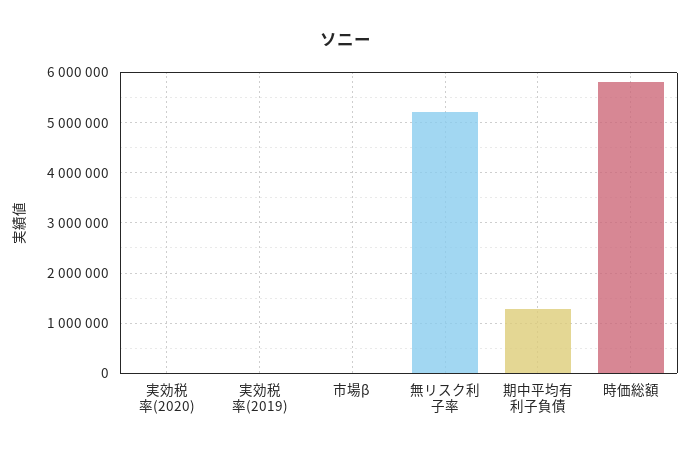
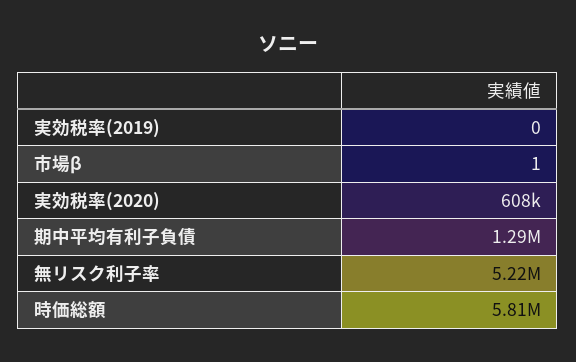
実効税率(2020): 0 -> 608000

